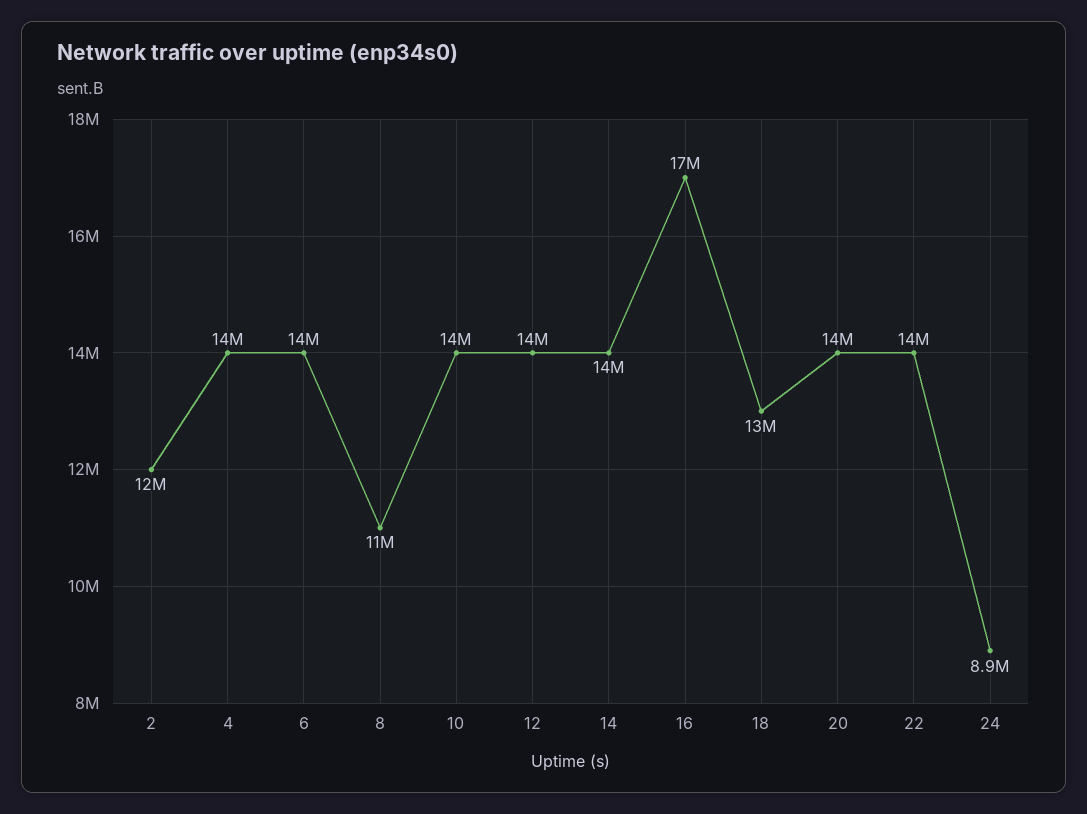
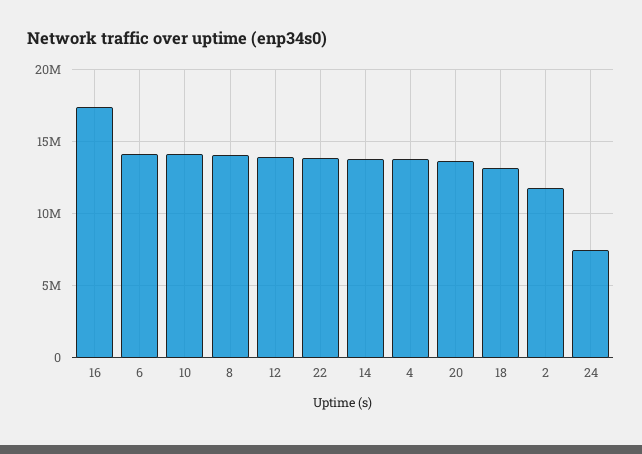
8: 11000000 -> 14000000
24: 8900000 -> 7500000

